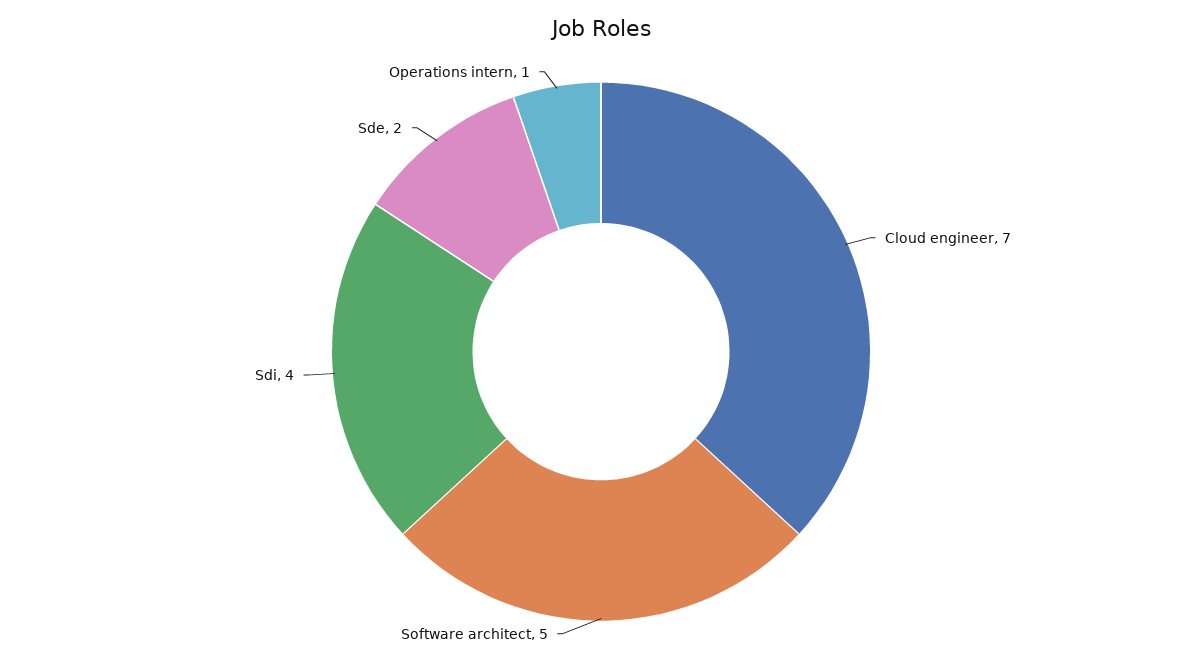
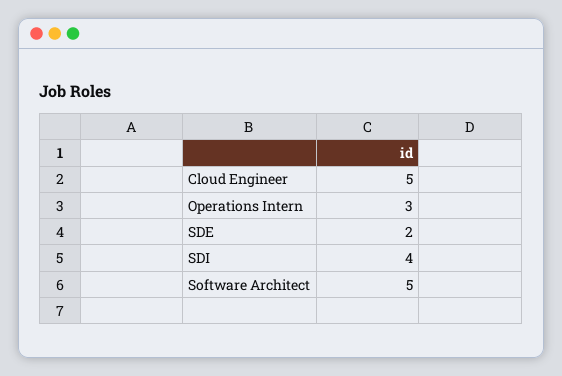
Cloud engineer: 7 -> 5
Operations intern: 1 -> 3

